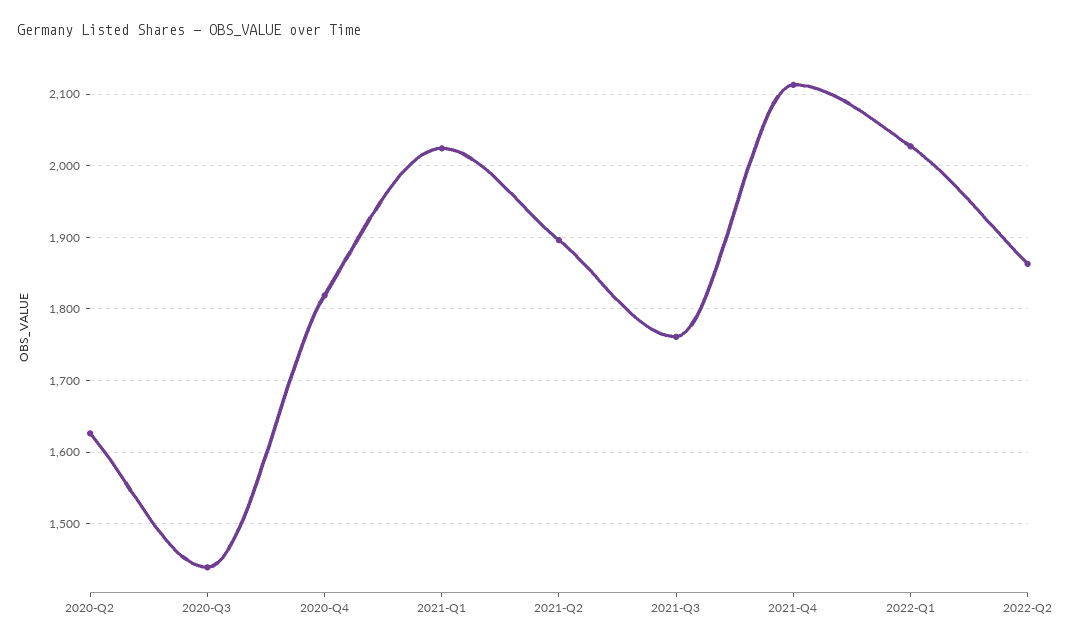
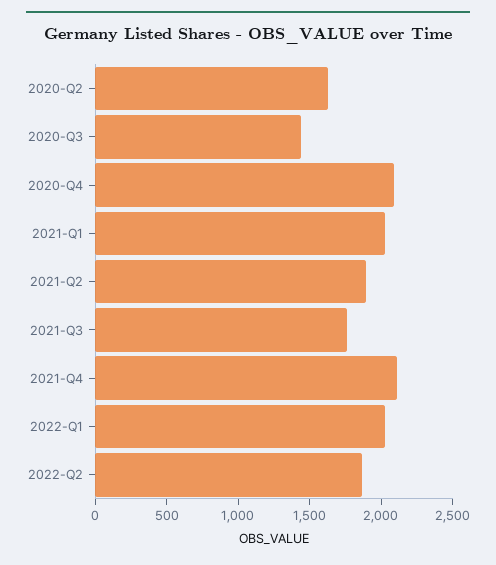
2020-Q4: 1820 -> 2100

